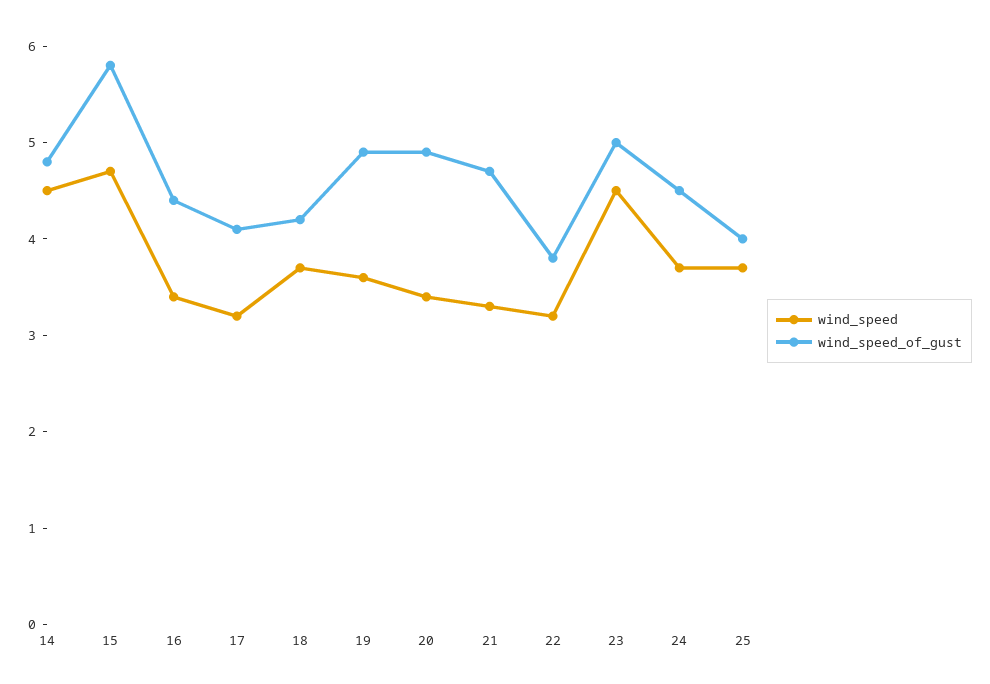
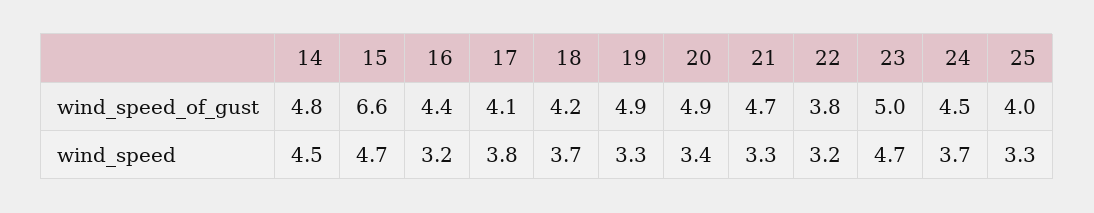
wind_speed_of_gust, 15: 5.8 -> 6.6
wind_speed, 16: 3.4 -> 3.2
wind_speed, 17: 3.2 -> 3.8
wind_speed, 19: 3.6 -> 3.3
wind_speed, 23: 4.5 -> 4.7
wind_speed, 25: 3.7 -> 3.3

